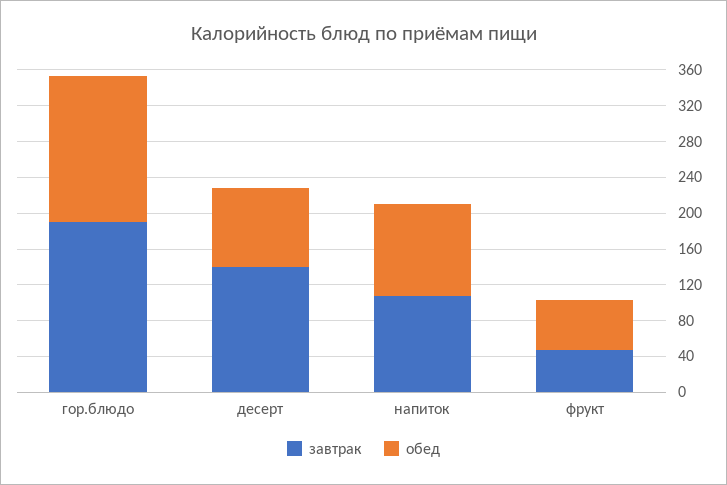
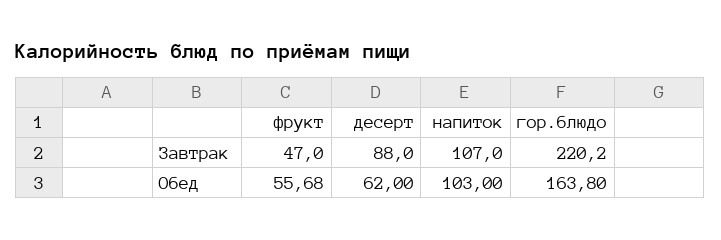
завтрак, гор.блюдо: 190 -> 220.2
завтрак, десерт: 140 -> 88
обед, десерт: 90 -> 62

